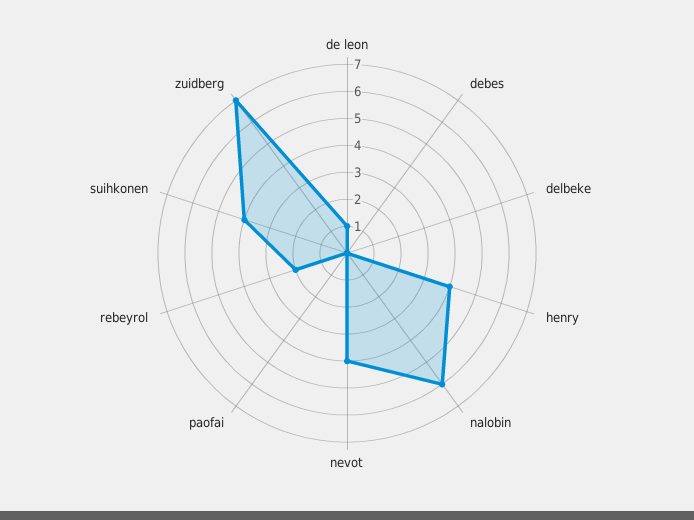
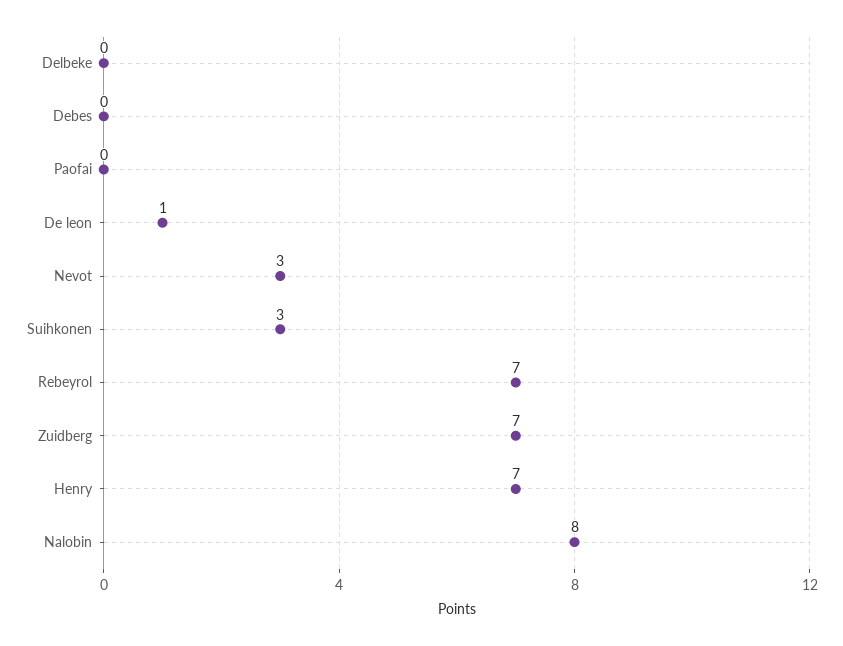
henry: 4 -> 7
nalobin: 6 -> 8
nevot: 4 -> 3
rebeyrol: 2 -> 7
suihkonen: 4 -> 3

